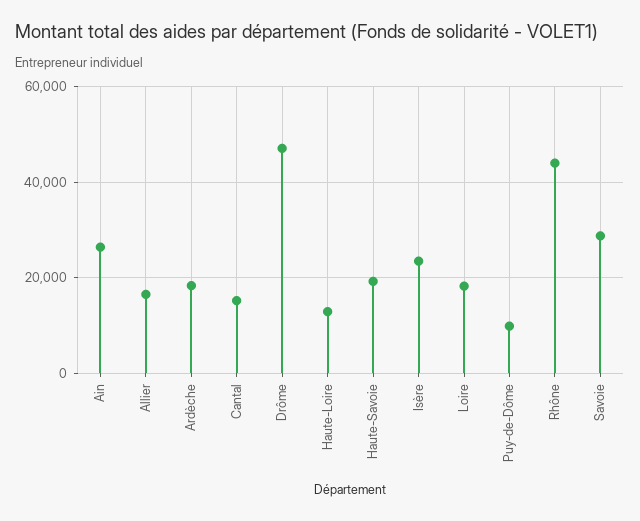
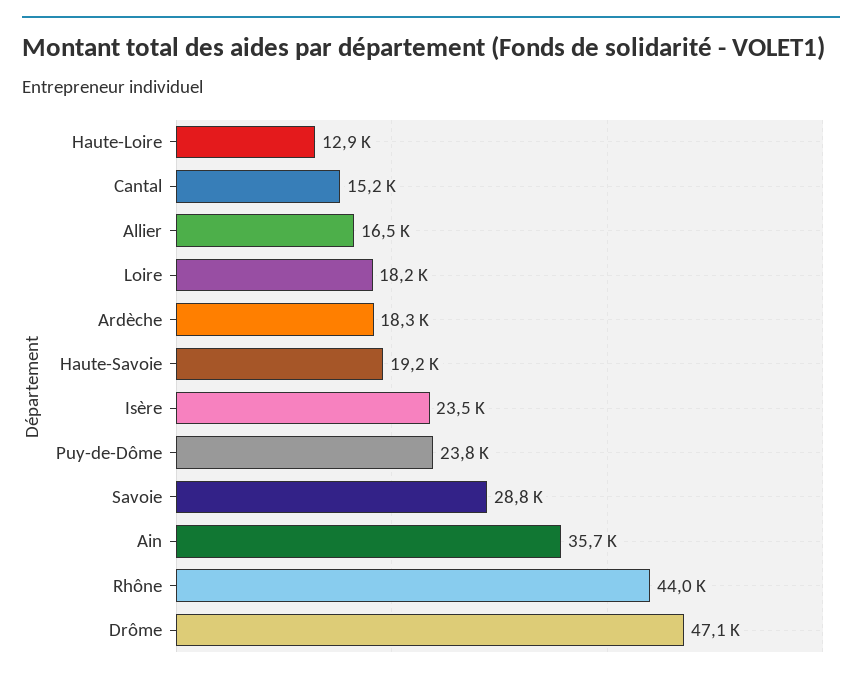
Ain: 26000 -> 35700
Puy-de-Dôme: 10000 -> 23800

